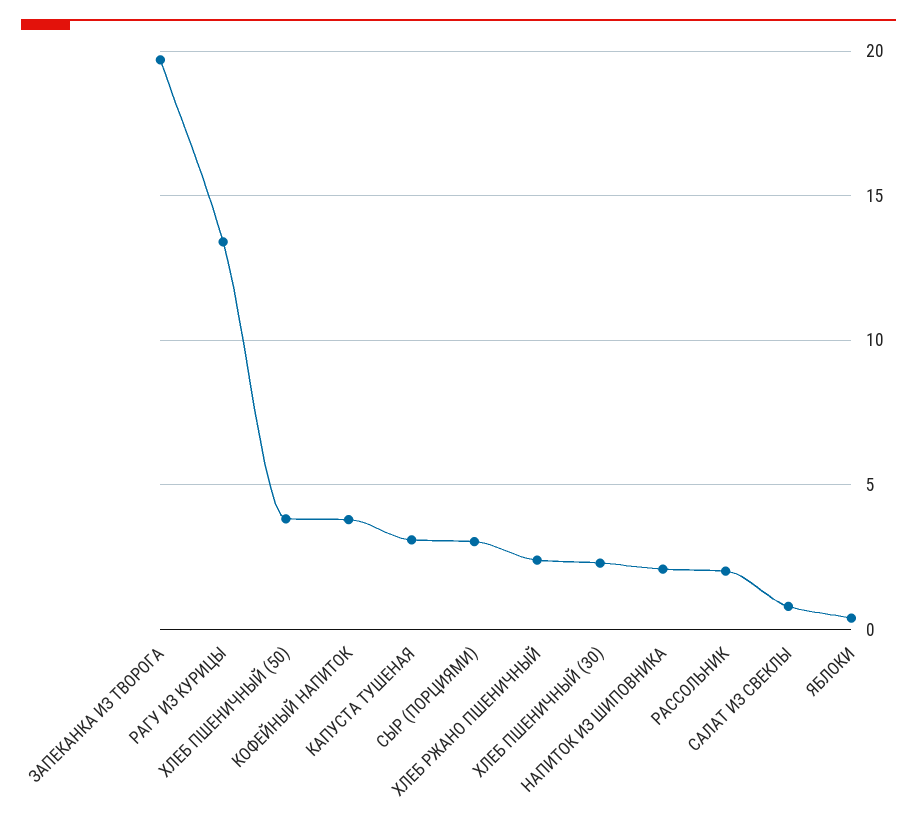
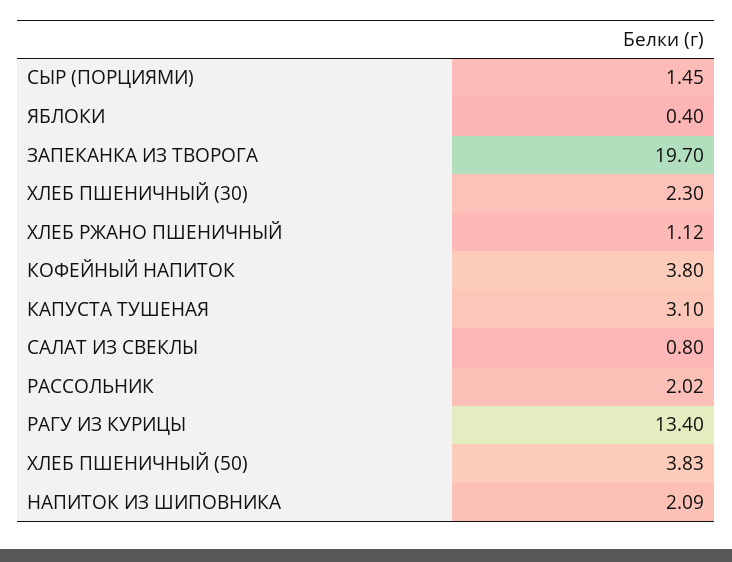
СЫР (ПОРЦИЯМИ): 3 -> 1.45
ХЛЕБ РЖАНО ПШЕНИЧНЫЙ: 2.5 -> 1.12

